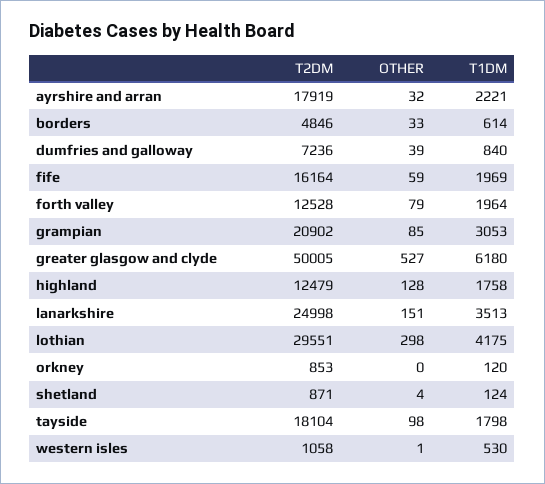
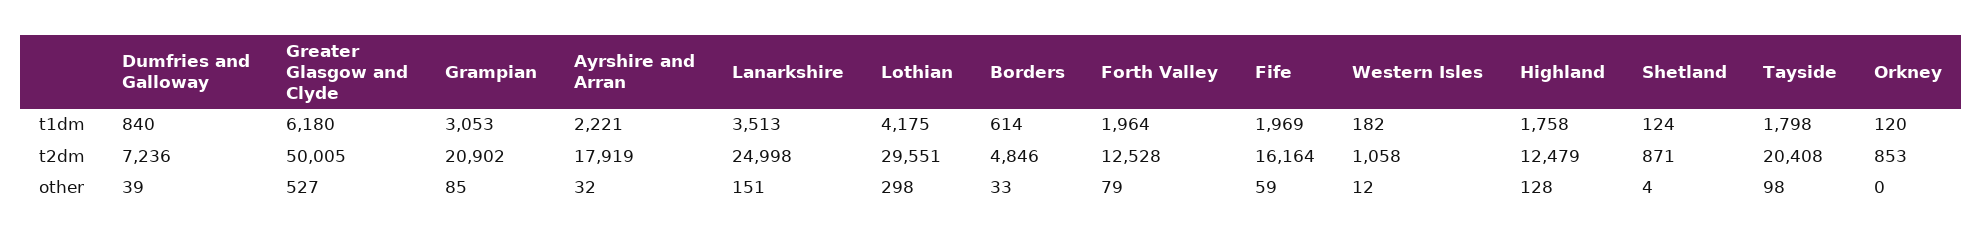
T2DM, tayside: 18104 -> 20408
OTHER, western isles: 1 -> 12
T1DM, western isles: 530 -> 182

